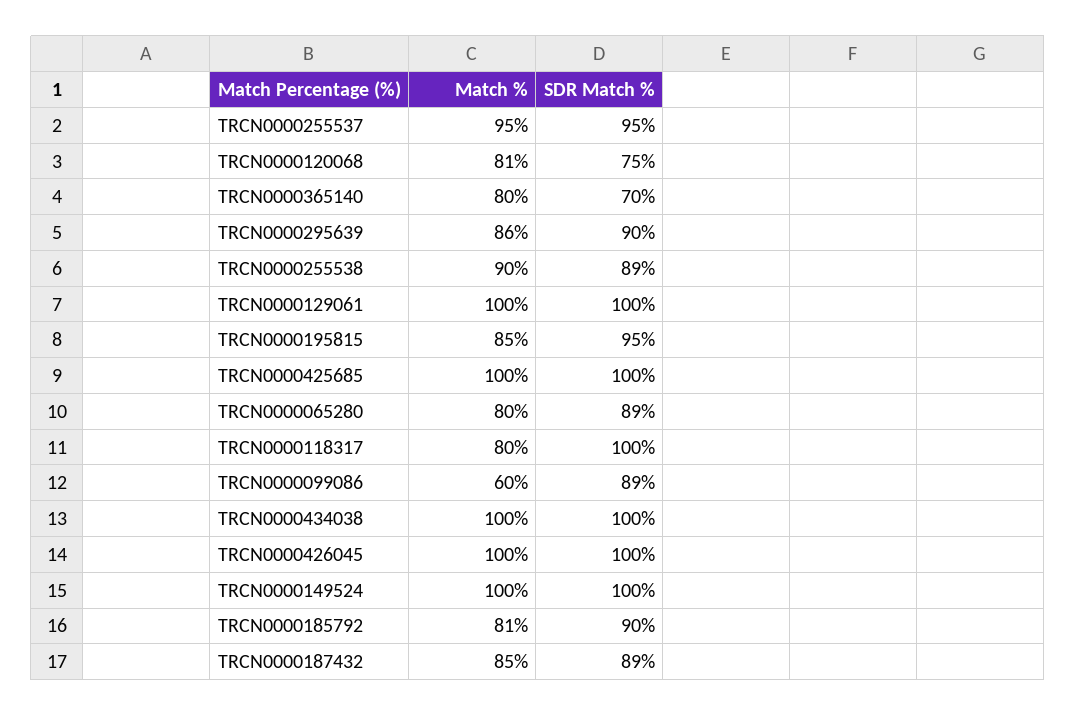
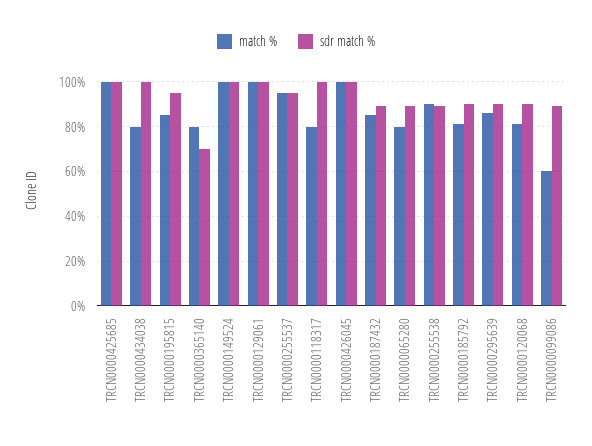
SDR Match %, TRCN0000120068: 75 -> 90
Match %, TRCN0000434038: 100 -> 80

